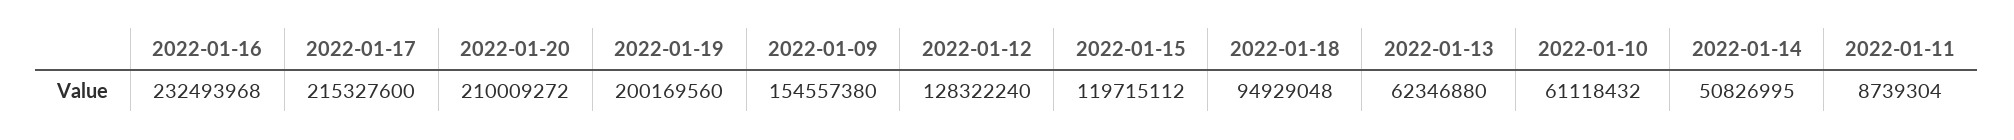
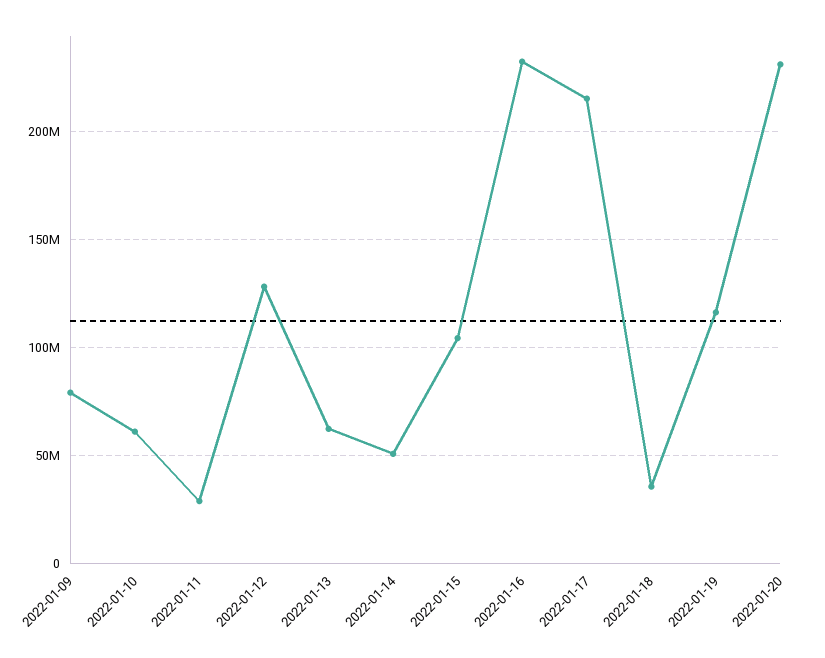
2022-01-20: 210009272 -> 230000000
2022-01-19: 200169560 -> 115000000
2022-01-09: 154557380 -> 80000000
2022-01-15: 119715112 -> 105000000
2022-01-18: 94929048 -> 35000000
2022-01-11: 8739304 -> 30000000

